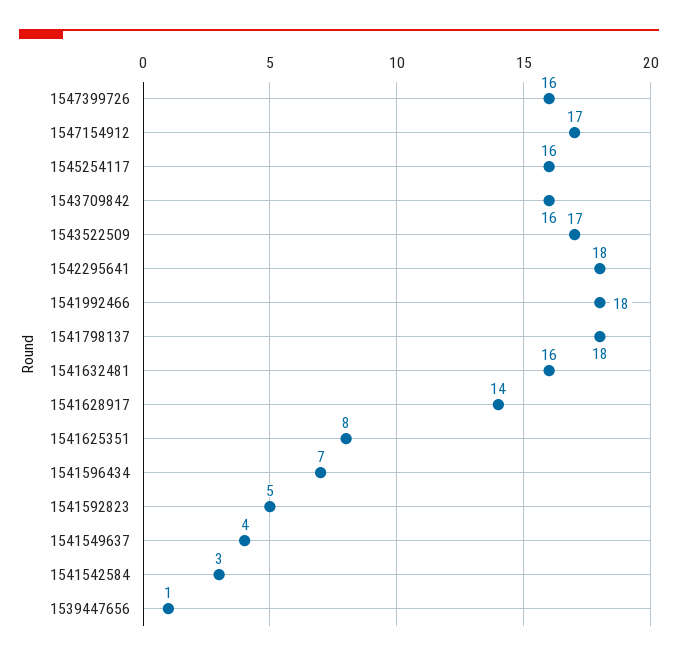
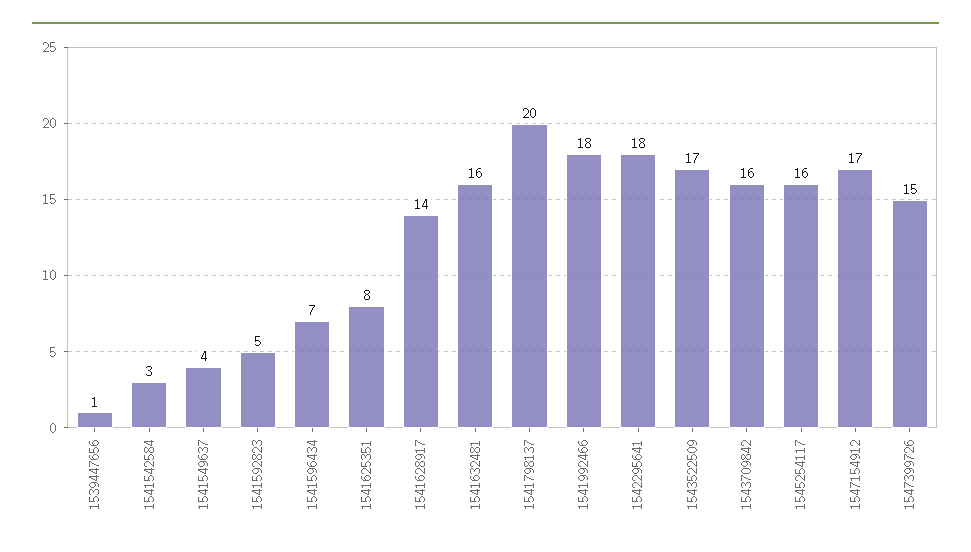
1547399726: 16 -> 15
1541798137: 18 -> 20

